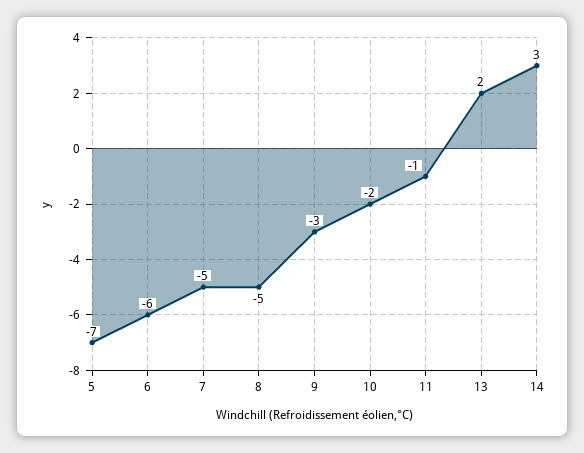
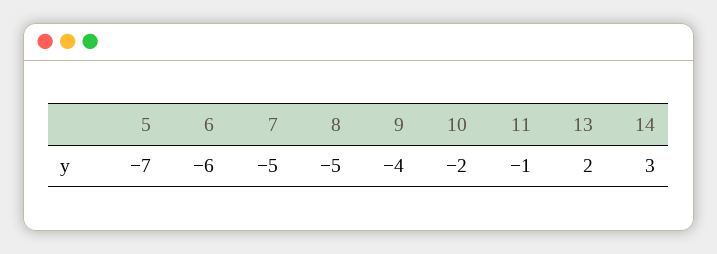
9: -3 -> -4

